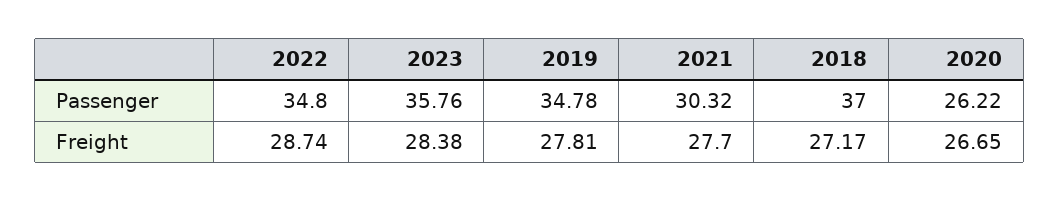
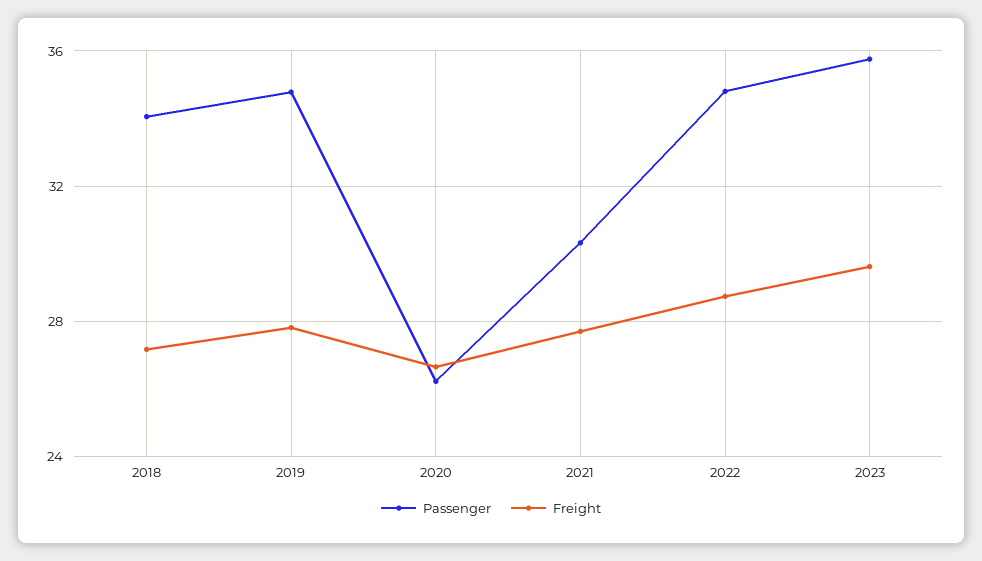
Passenger, 2018: 37 -> 34
Freight, 2023: 28.38 -> 29.5

